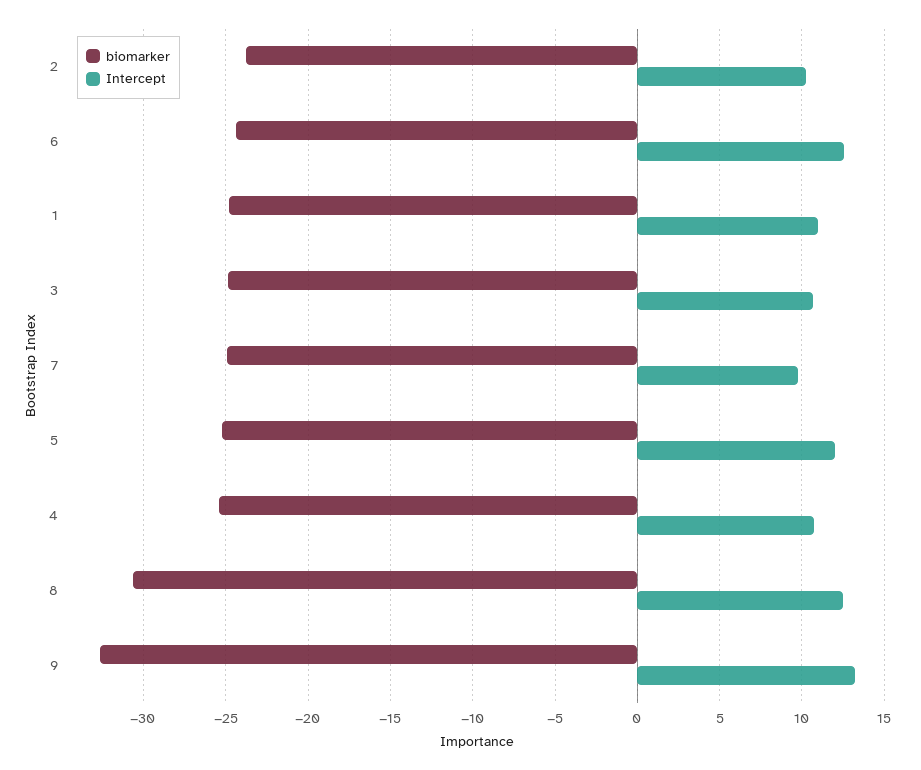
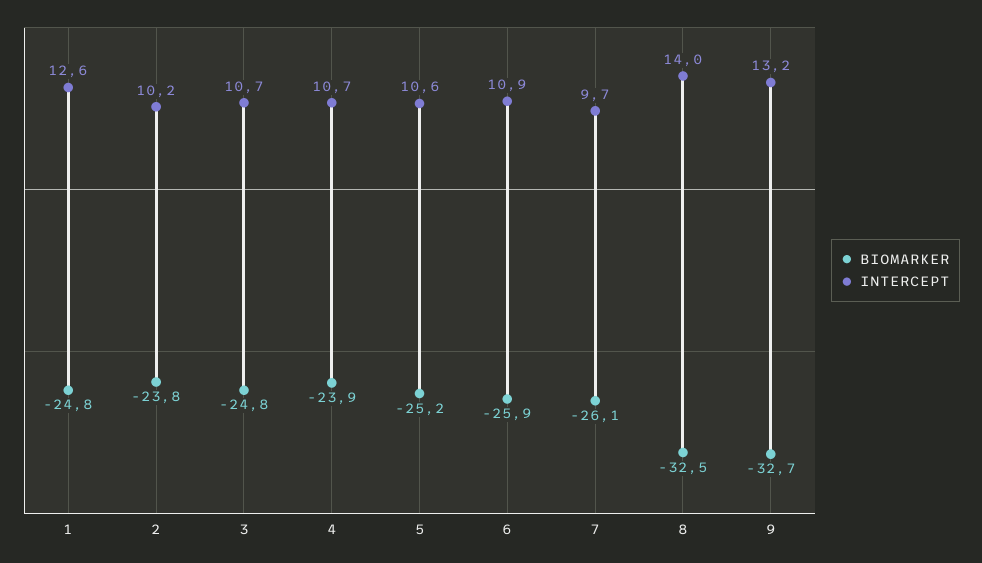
biomarker, 6: -24.5 -> -25.9
Intercept, 6: 12.5 -> 10.9
Intercept, 1: 11 -> 12.6
biomarker, 7: -25 -> -26.1
Intercept, 5: 12 -> 10.6
biomarker, 4: -25.5 -> -23.9
biomarker, 8: -30.5 -> -32.5
Intercept, 8: 12.5 -> 14

